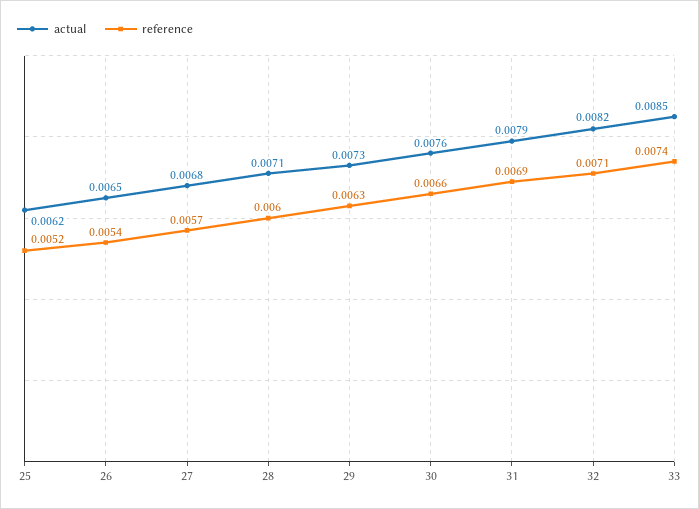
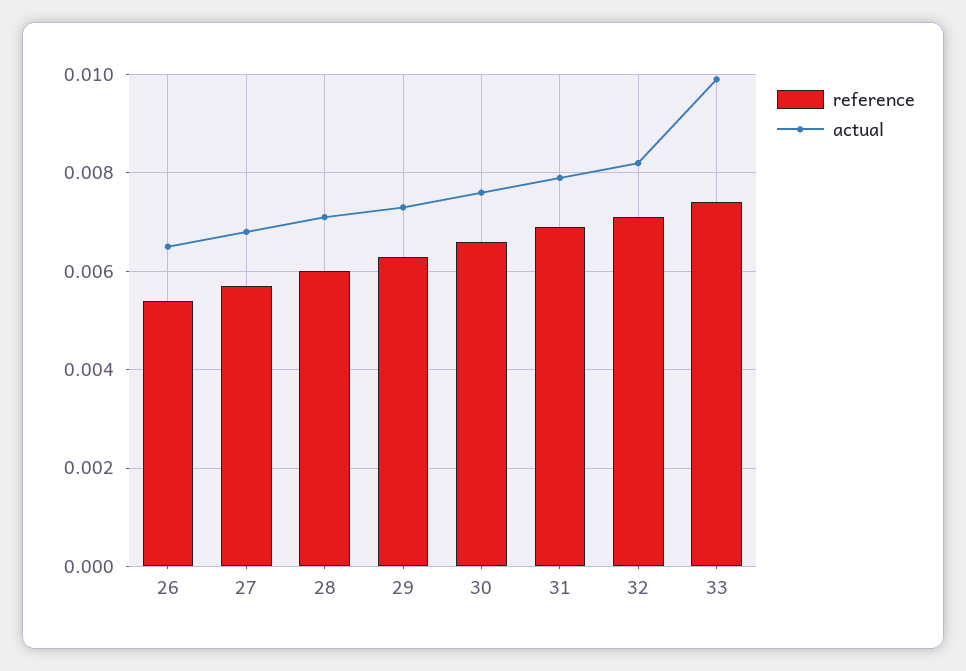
actual, 25: 0.0062 -> none
reference, 25: 0.0052 -> none
actual, 33: 0.0085 -> 0.01

